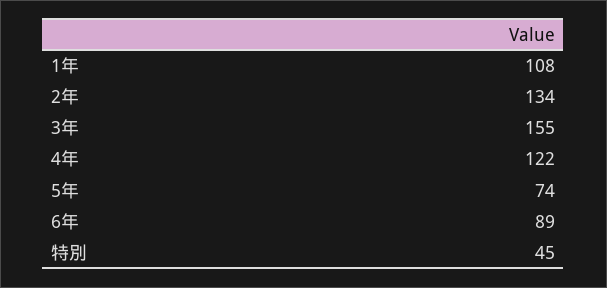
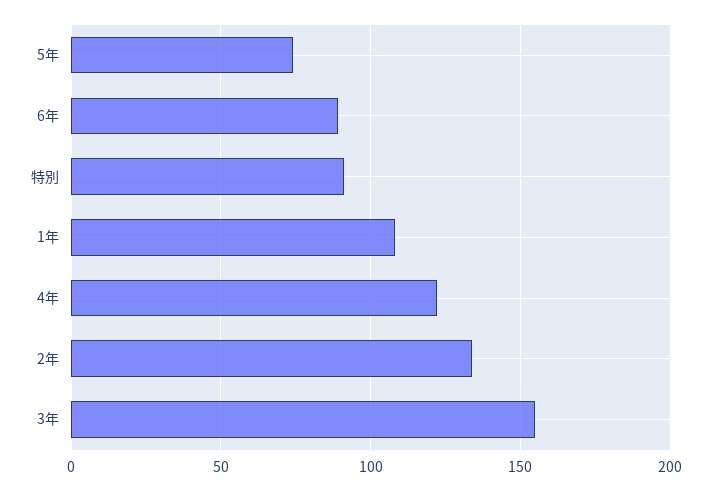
特別: 45 -> 90

